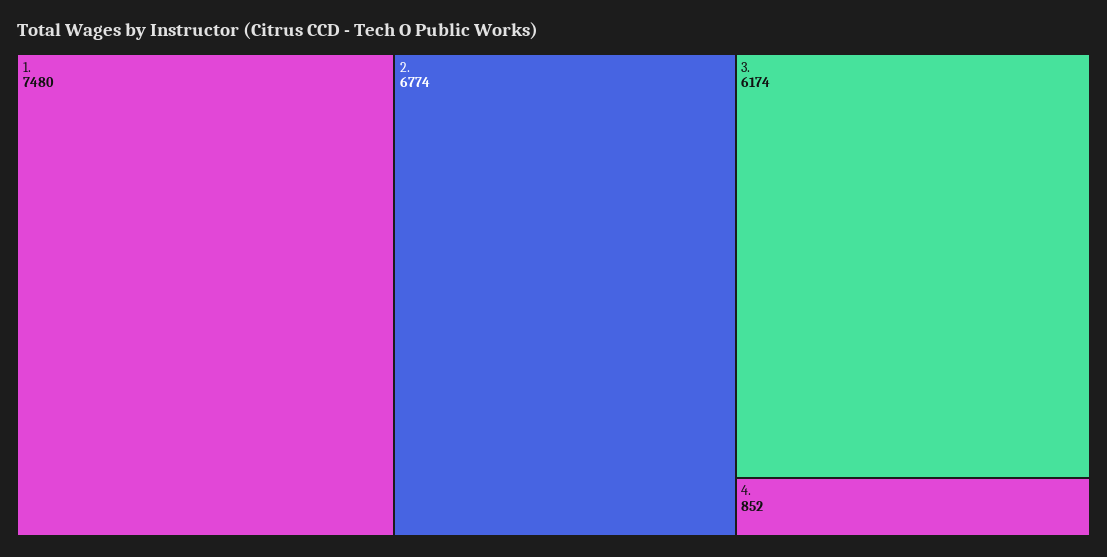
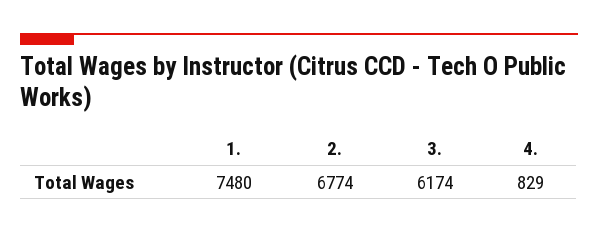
4.: 852 -> 829

